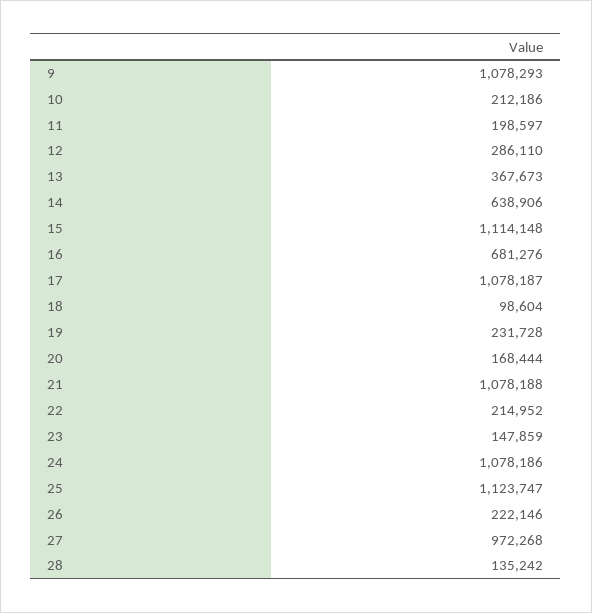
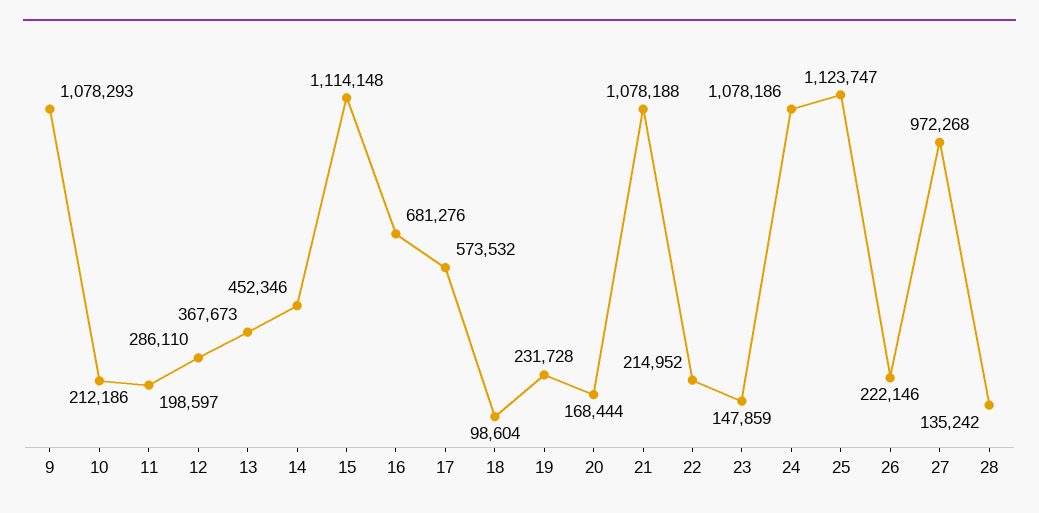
14: 638906 -> 452346
17: 1078187 -> 573532

